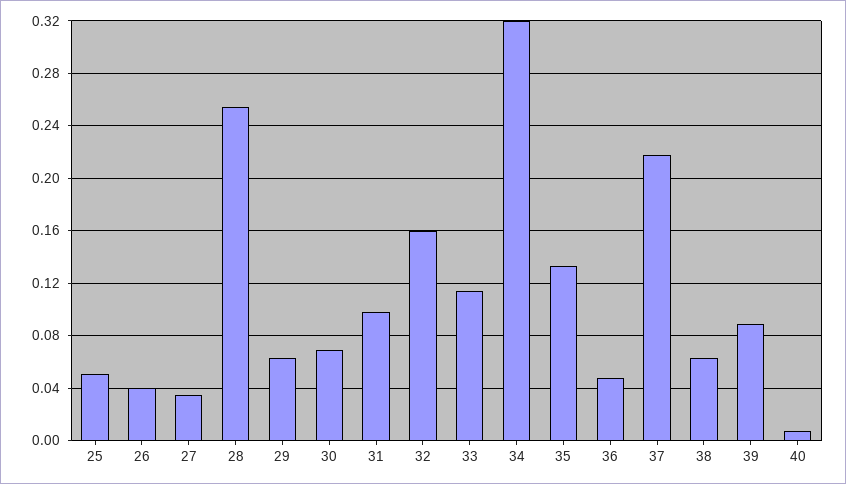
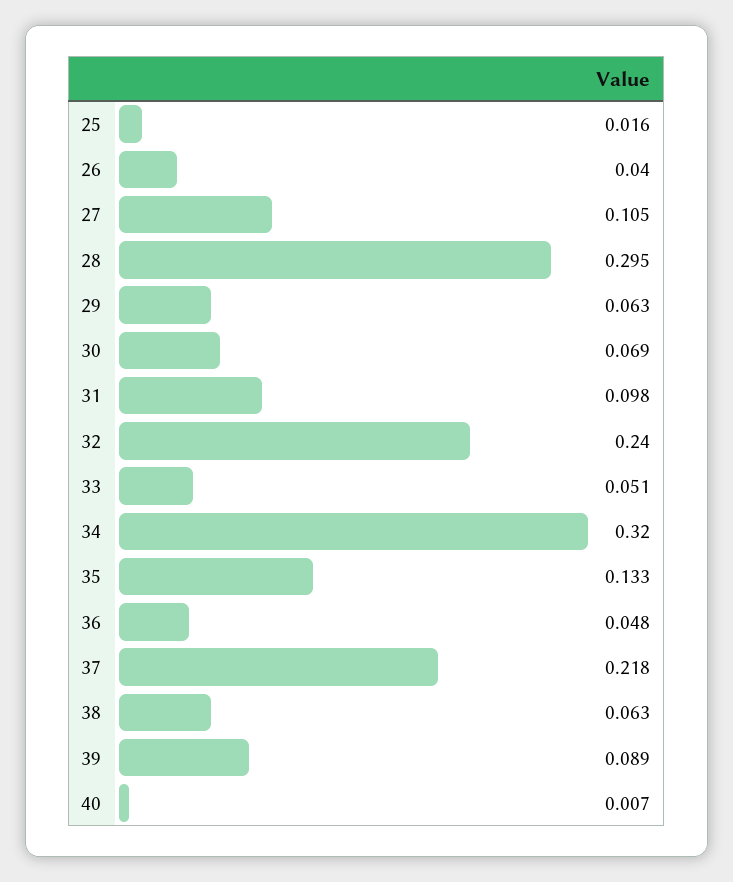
25: 0.05 -> 0.016
27: 0.035 -> 0.105
28: 0.255 -> 0.295
32: 0.16 -> 0.24
33: 0.115 -> 0.051

